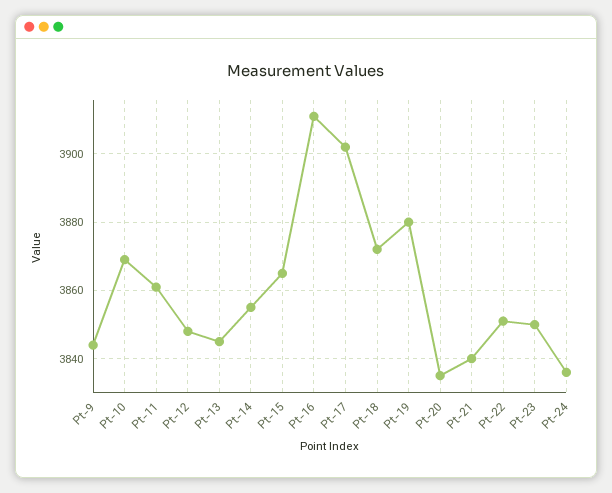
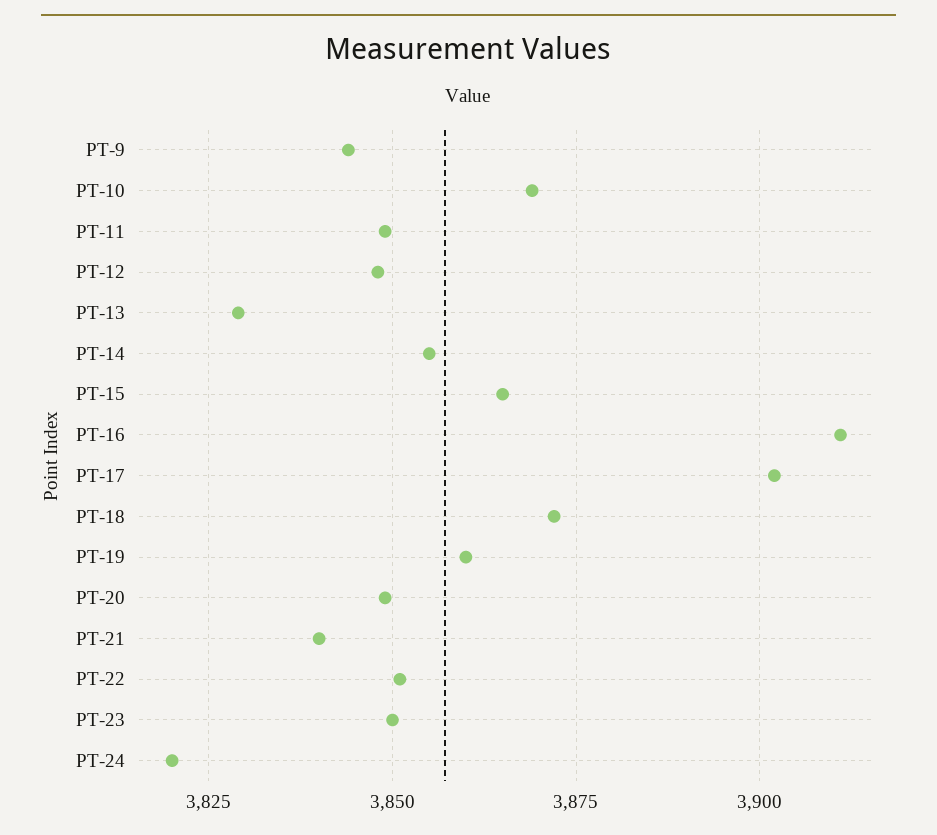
Pt-11: 3860 -> 3850
Pt-13: 3845 -> 3830
Pt-19: 3880 -> 3860
Pt-20: 3835 -> 3850
Pt-24: 3835 -> 3820

